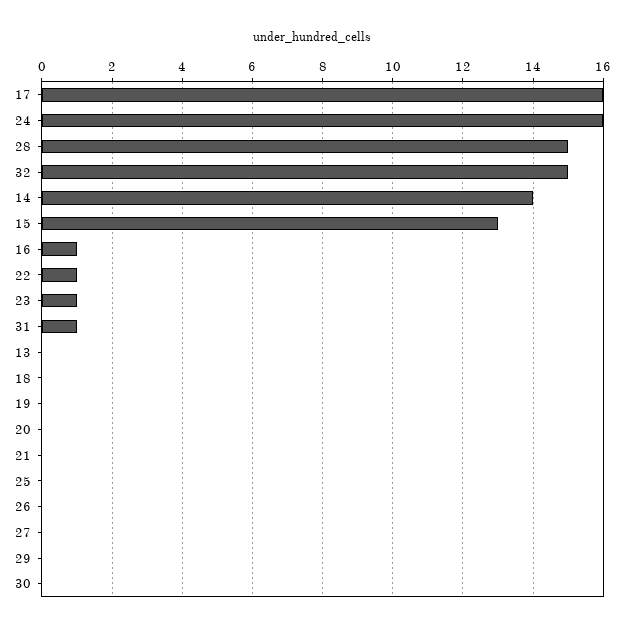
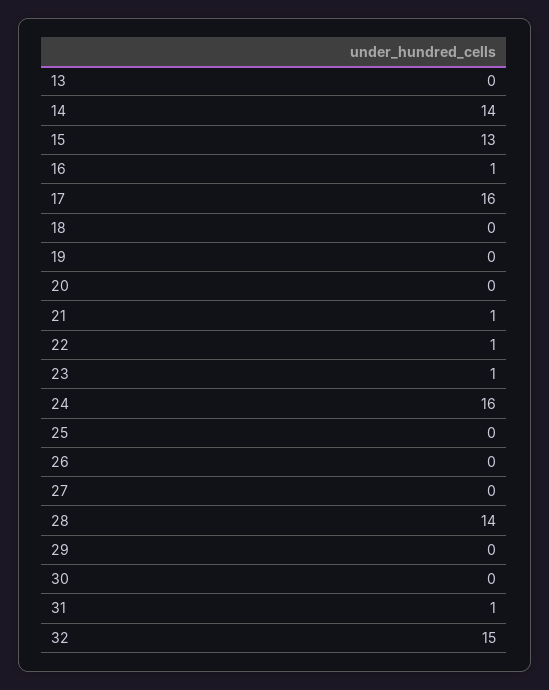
28: 15 -> 14
21: 0 -> 1

